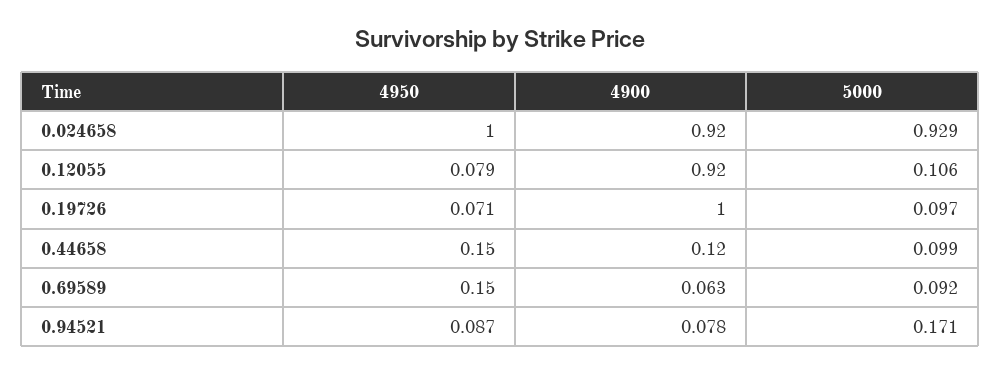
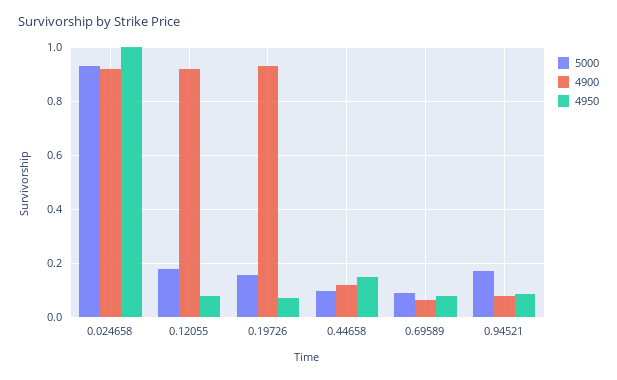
5000, 0.12055: 0.106 -> 0.175
4900, 0.19726: 1 -> 0.925
5000, 0.19726: 0.097 -> 0.15
4950, 0.69589: 0.15 -> 0.075

